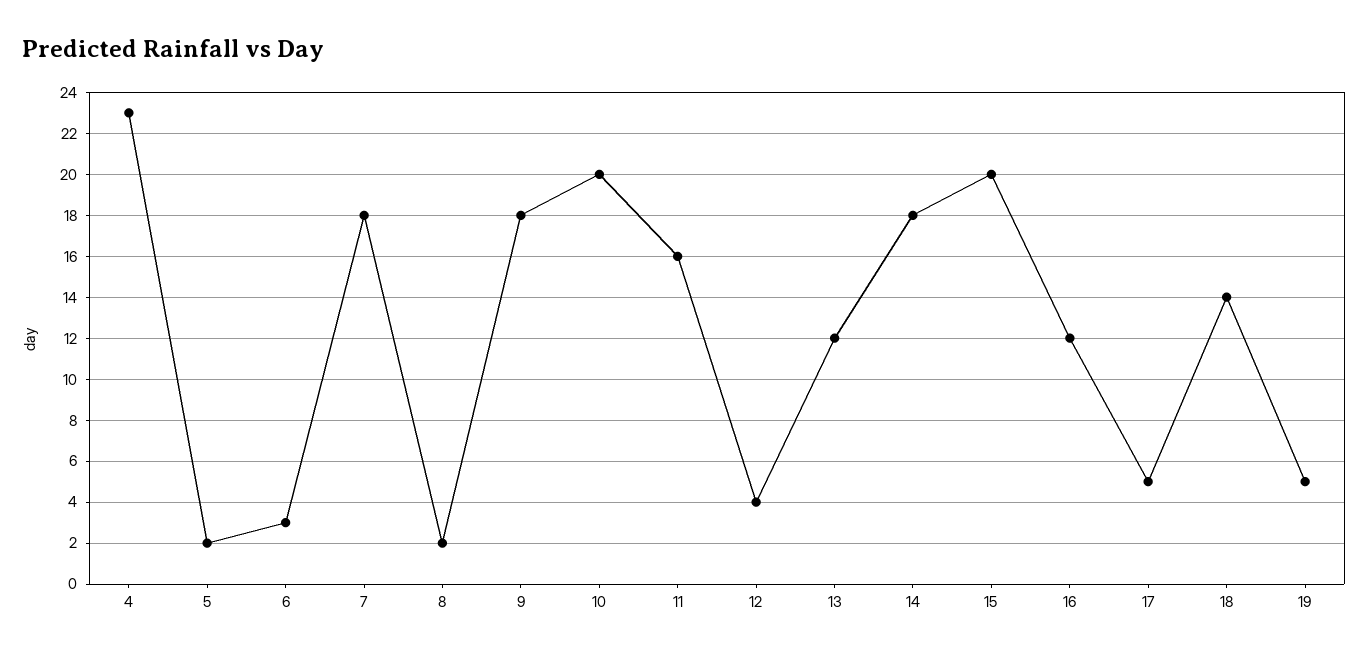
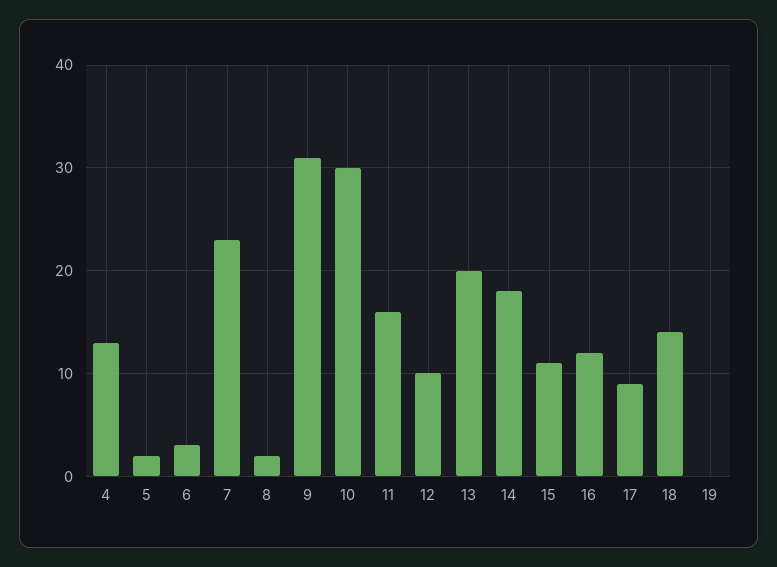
4: 23 -> 13
7: 18 -> 23
9: 18 -> 31
10: 20 -> 30
12: 4 -> 10
13: 12 -> 20
15: 20 -> 11
17: 5 -> 9
19: 5 -> 0

